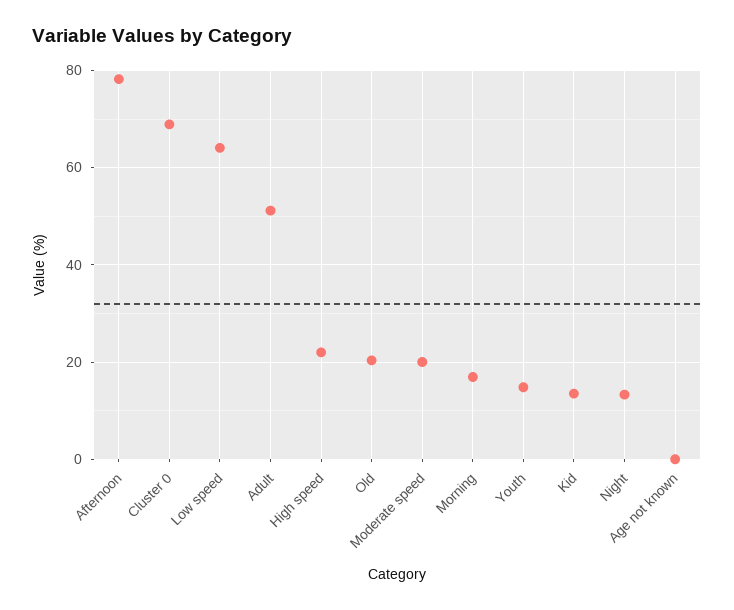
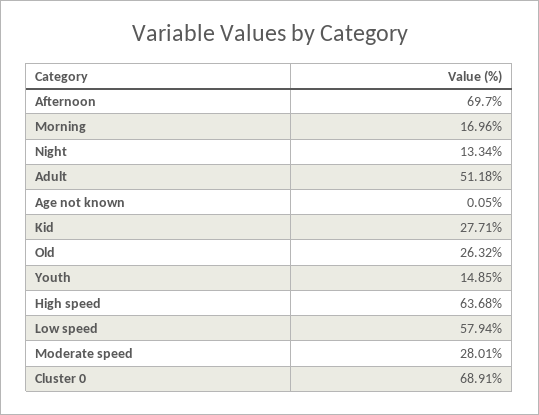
Afternoon: 78 -> 69.7
Low speed: 64 -> 57.94
High speed: 22 -> 63.68
Old: 20 -> 26.32
Moderate speed: 20 -> 28.01
Kid: 14 -> 27.71

